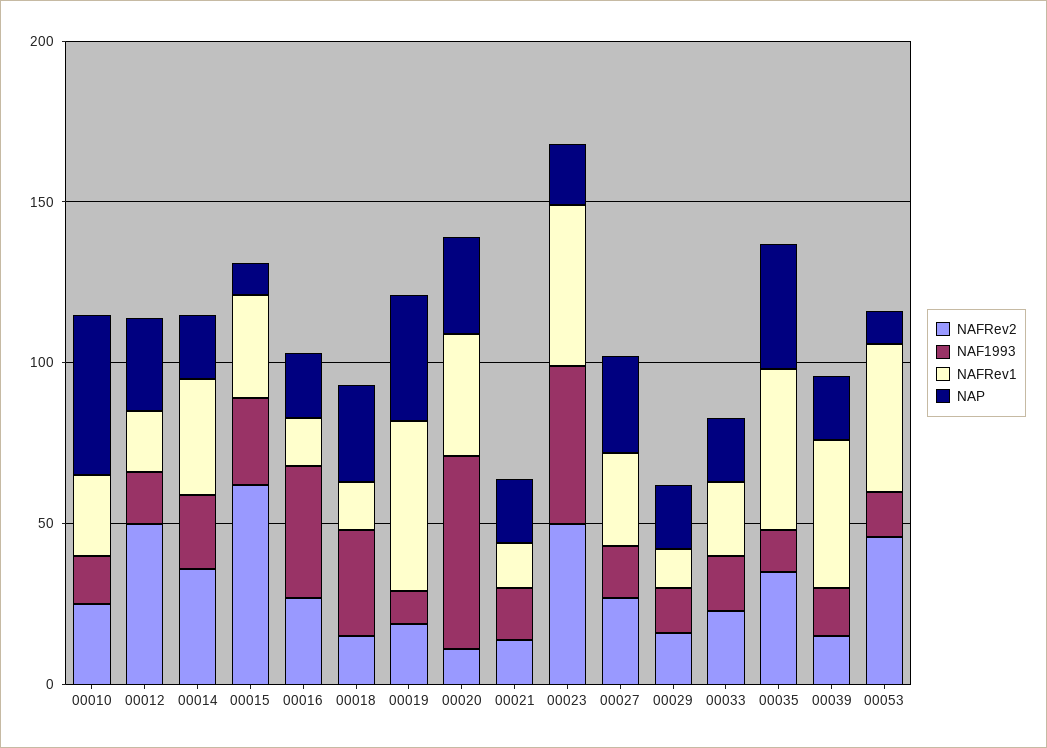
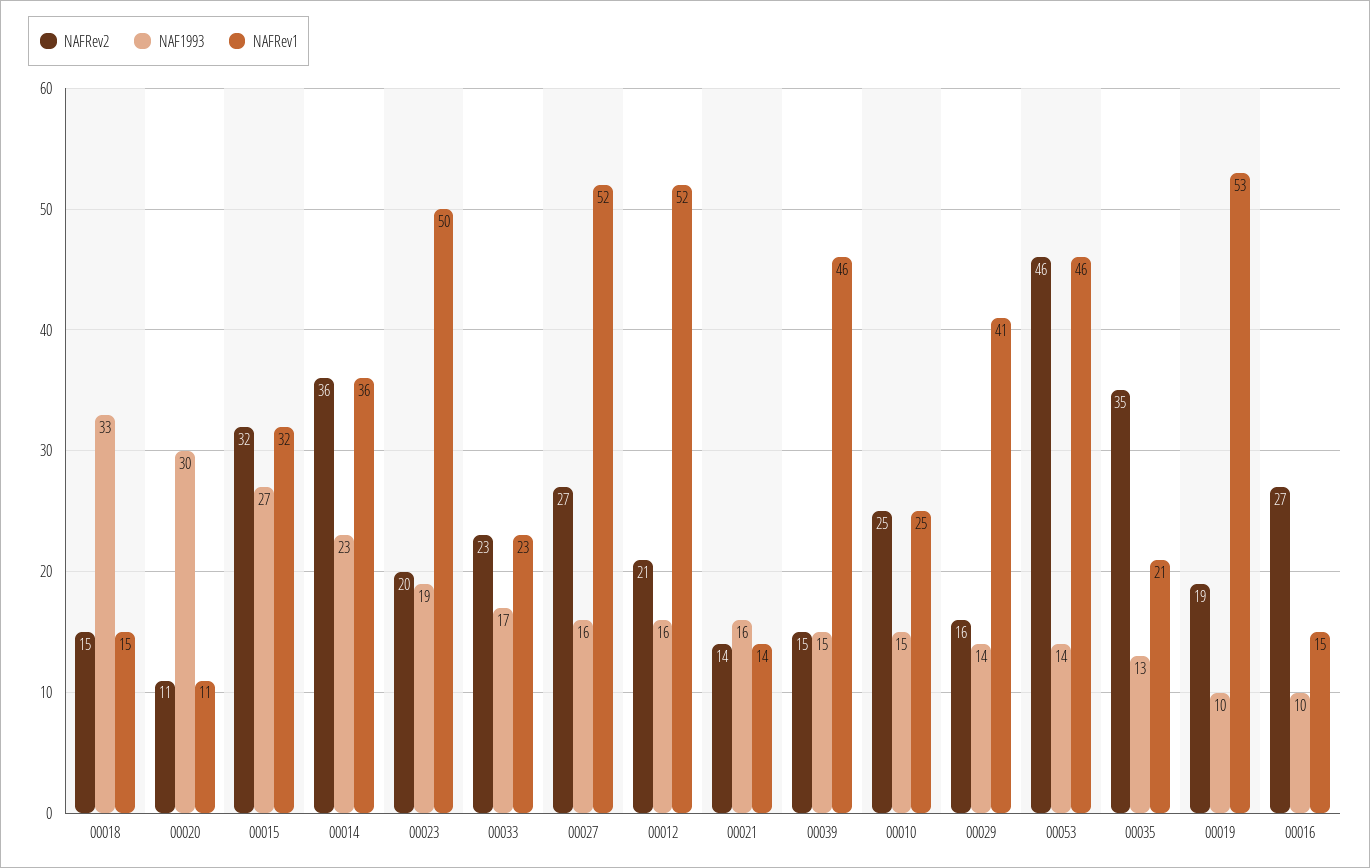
NAP, 00010: 50 -> none
NAFRev2, 00012: 50 -> 21
NAFRev1, 00012: 20 -> 52
NAP, 00012: 30 -> none
NAP, 00014: 20 -> none
NAFRev2, 00015: 60 -> 32
NAP, 00015: 10 -> none
NAF1993, 00016: 40 -> 10
NAP, 00016: 20 -> none
NAP, 00018: 30 -> none
NAP, 00019: 40 -> none
NAF1993, 00020: 60 -> 30
NAFRev1, 00020: 40 -> 11
NAP, 00020: 30 -> none
NAP, 00021: 20 -> none
NAFRev2, 00023: 50 -> 20
NAF1993, 00023: 50 -> 19
NAP, 00023: 20 -> none
NAFRev1, 00027: 30 -> 52
NAP, 00027: 30 -> none
NAFRev1, 00029: 10 -> 41
NAP, 00029: 20 -> none
NAP, 00033: 20 -> none
NAFRev1, 00035: 50 -> 21
NAP, 00035: 40 -> none
NAP, 00039: 20 -> none
NAP, 00053: 10 -> none

